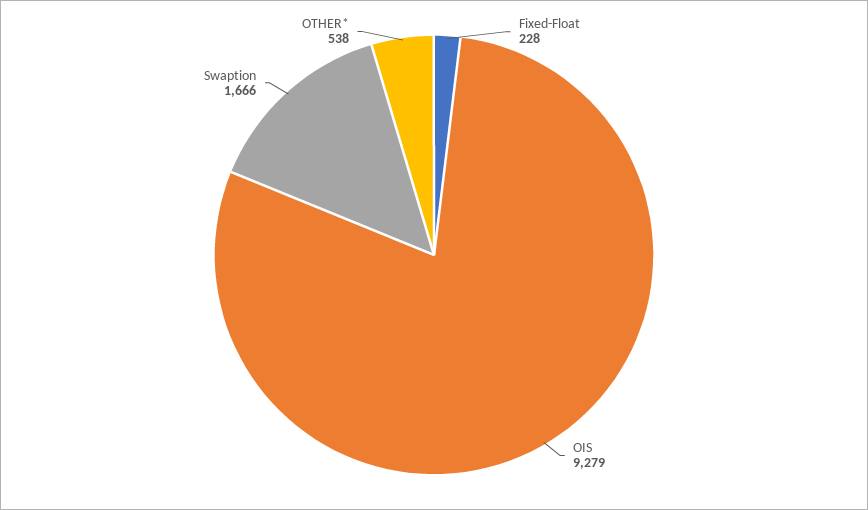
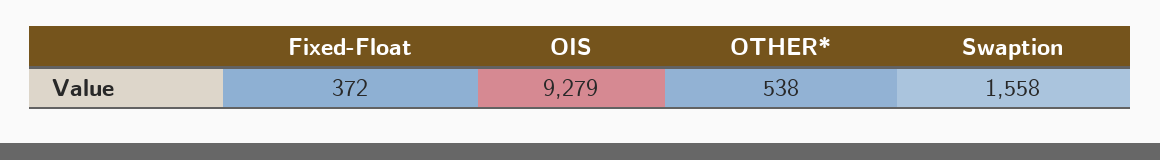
Fixed-Float: 228 -> 372
Swaption: 1666 -> 1558

